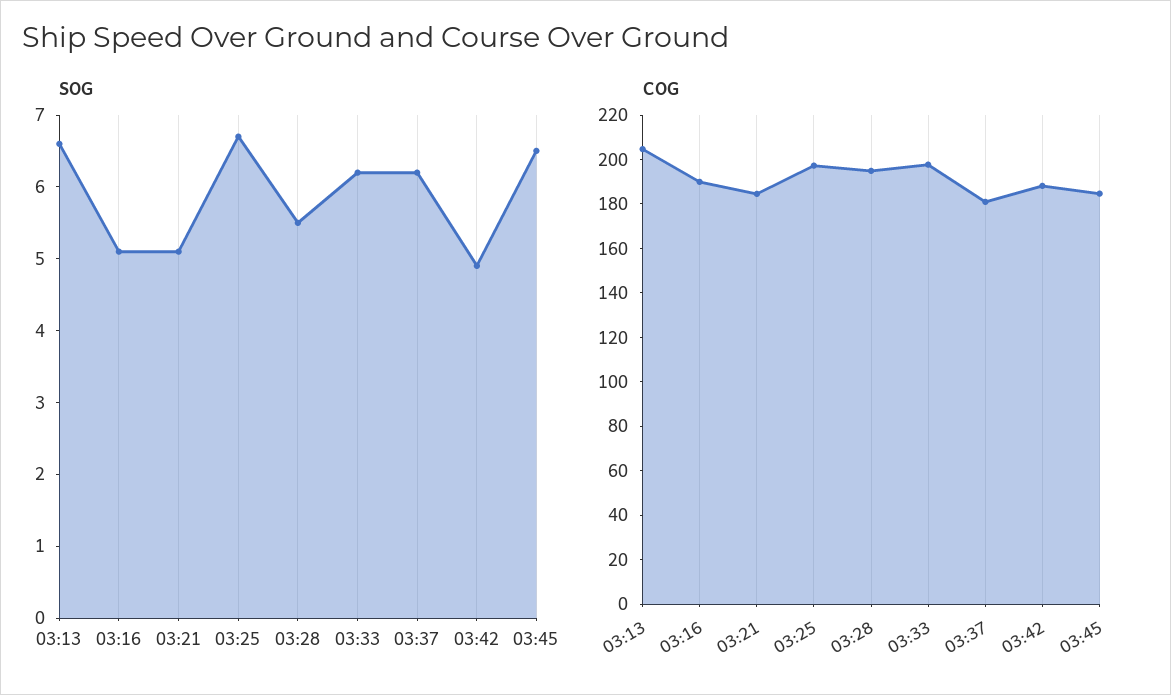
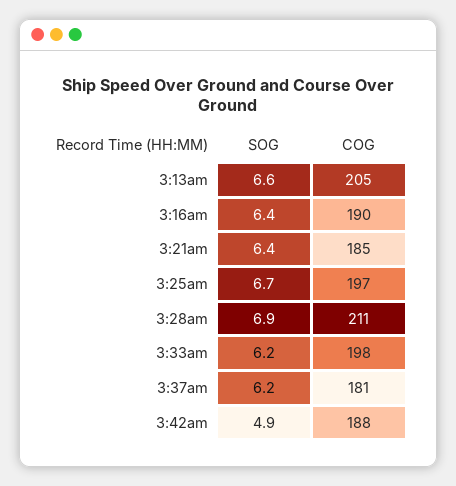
SOG, 03:16: 5 -> 6.4
SOG, 03:21: 5 -> 6.4
SOG, 03:28: 5.5 -> 6.9
SOG, 03:45: 6.5 -> none
COG, 03:28: 195 -> 211
COG, 03:45: 185 -> none

